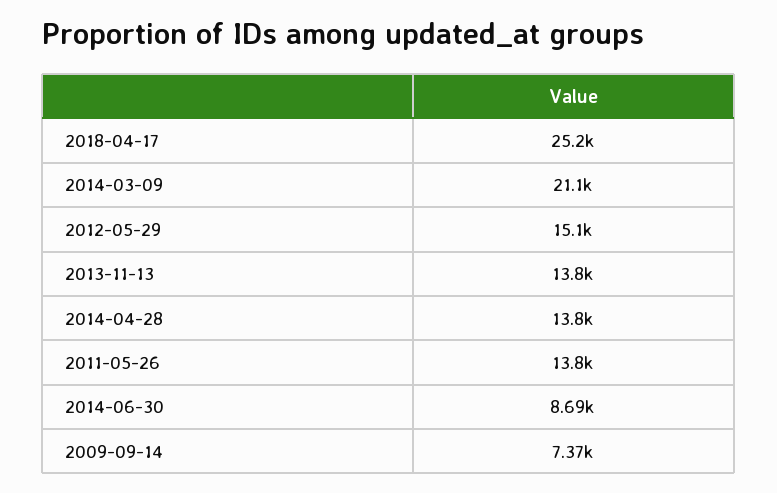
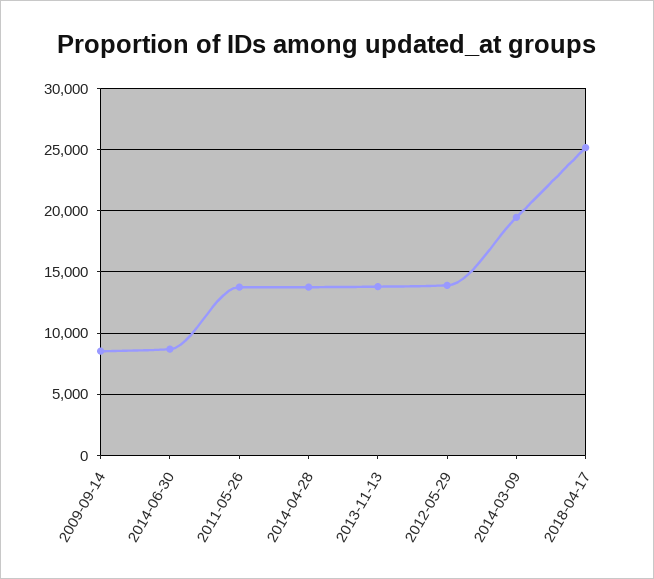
2014-03-09: 21100 -> 19500
2012-05-29: 15100 -> 14000
2009-09-14: 7370 -> 8500

